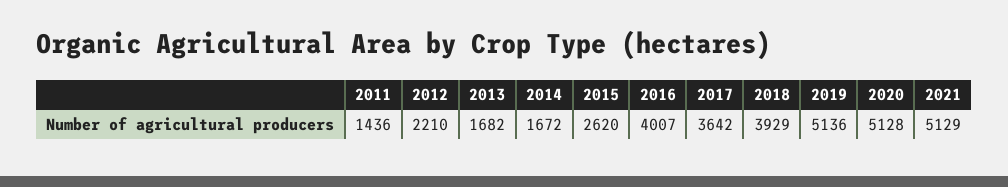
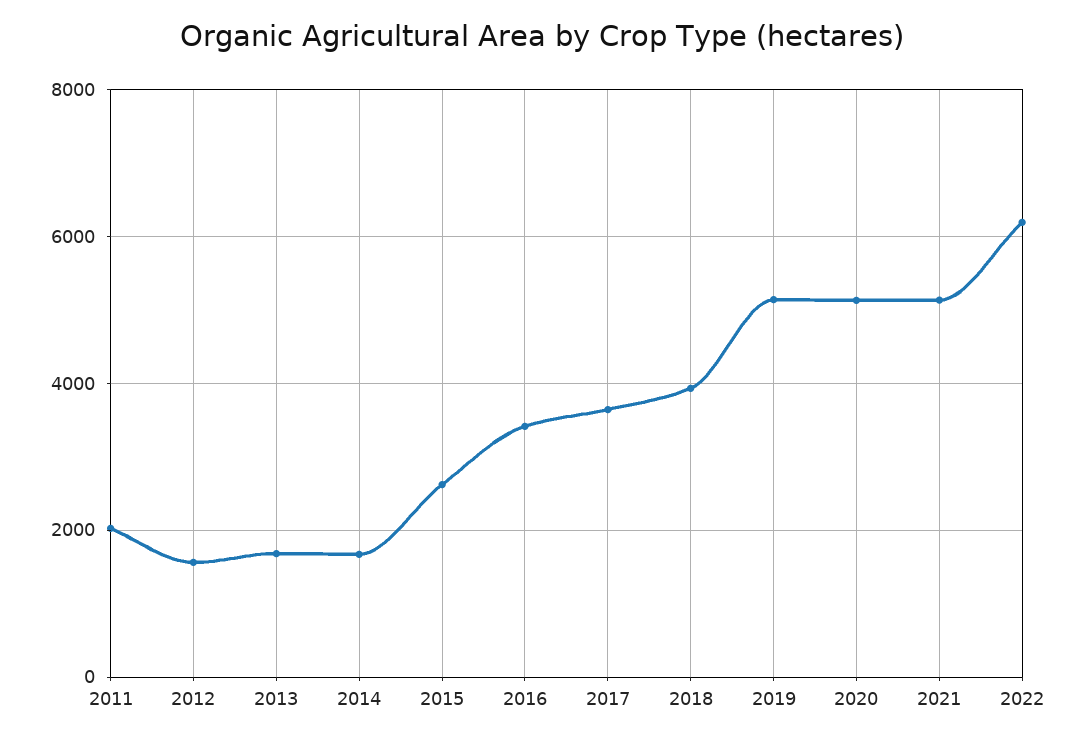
2011: 1436 -> 2000
2012: 2210 -> 1600
2016: 4007 -> 3400
2022: none -> 6200

